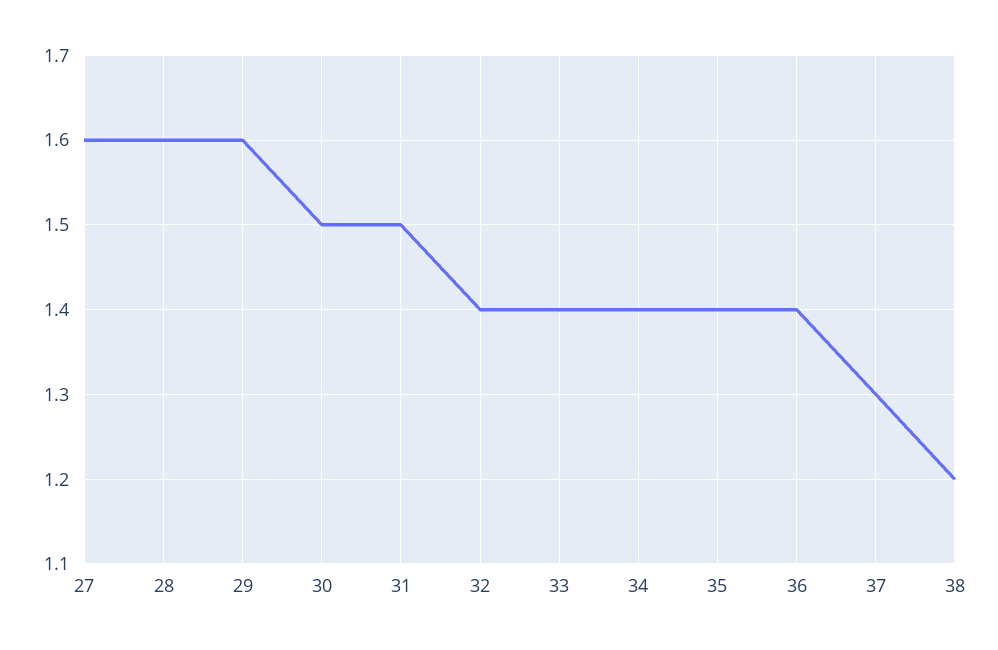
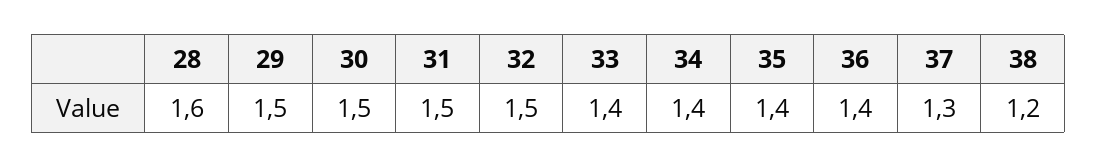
27: 1.6 -> none
29: 1.6 -> 1.5
32: 1.4 -> 1.5

